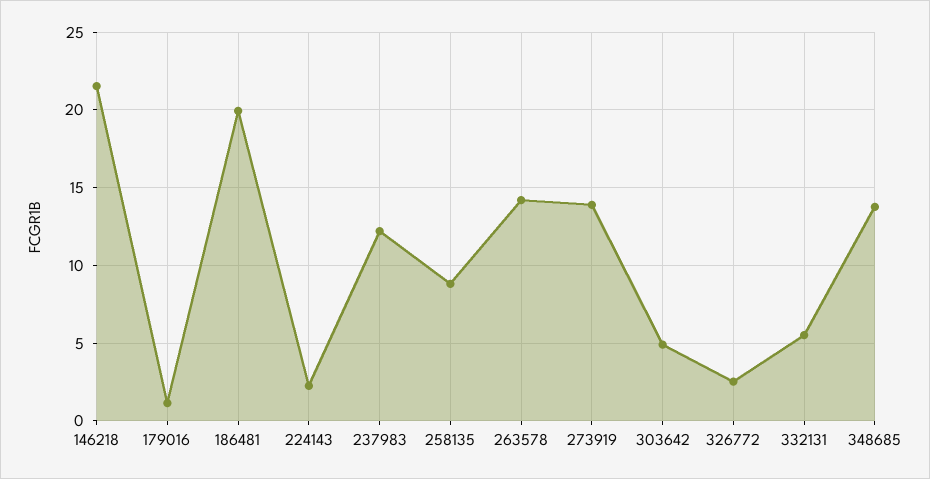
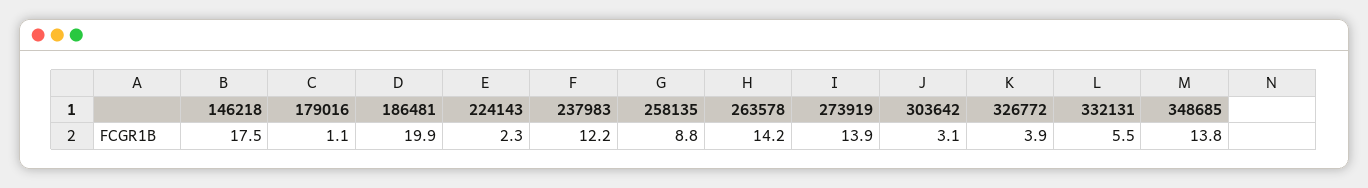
146218: 21.5 -> 17.5
303642: 5 -> 3.1
326772: 2.5 -> 3.9

